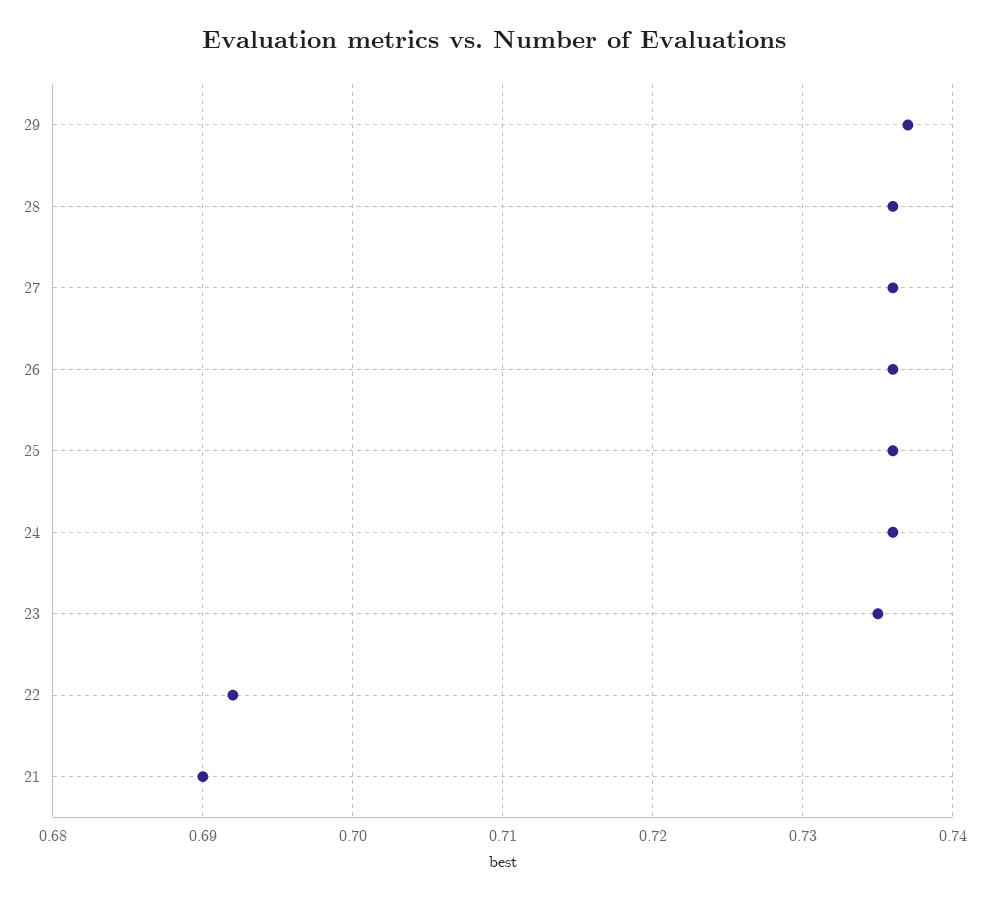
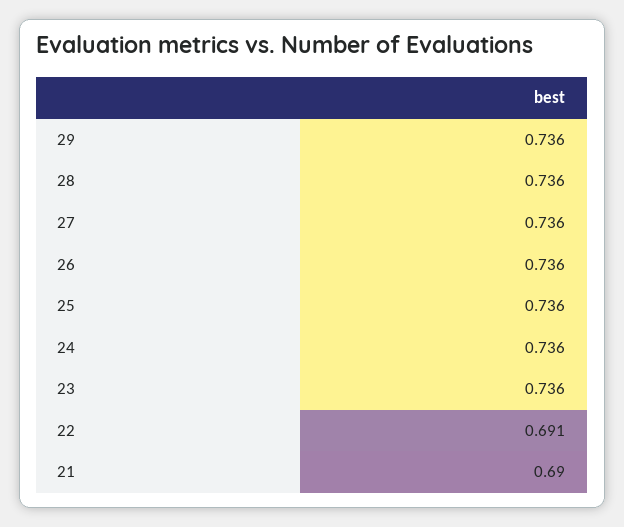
29: 0.737 -> 0.736
23: 0.735 -> 0.736
22: 0.692 -> 0.691

